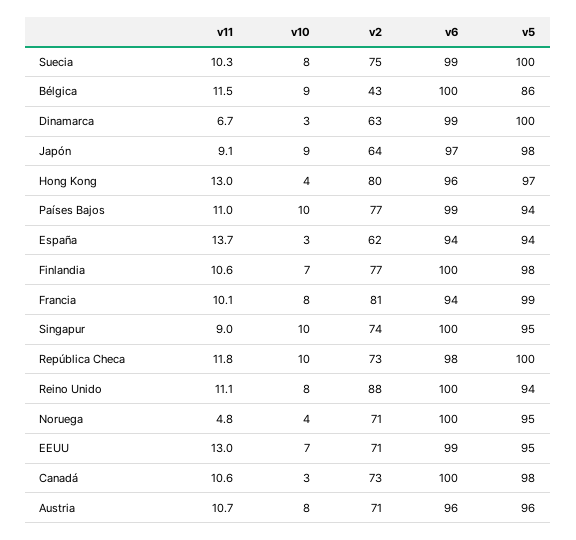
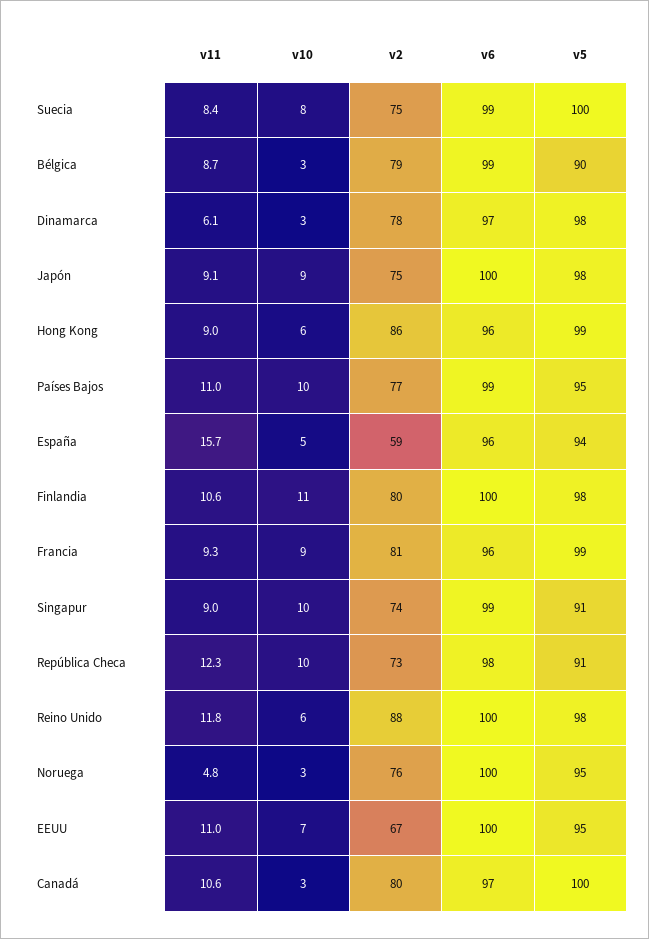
v11, Suecia: 10.3 -> 8.4
v11, Bélgica: 11.5 -> 8.7
v10, Bélgica: 9 -> 3
v2, Bélgica: 43 -> 79
v6, Bélgica: 100 -> 99
v5, Bélgica: 86 -> 90
v11, Dinamarca: 6.7 -> 6.1
v2, Dinamarca: 63 -> 78
v6, Dinamarca: 99 -> 97
v5, Dinamarca: 100 -> 98
v2, Japón: 64 -> 75
v6, Japón: 97 -> 100
v11, Hong Kong: 13 -> 9
v10, Hong Kong: 4 -> 6
v2, Hong Kong: 80 -> 86
v5, Hong Kong: 97 -> 99
v5, Países Bajos: 94 -> 95
v11, España: 13.7 -> 15.7
v10, España: 3 -> 5
v2, España: 62 -> 59
v6, España: 94 -> 96
v10, Finlandia: 7 -> 11
v2, Finlandia: 77 -> 80
v11, Francia: 10.1 -> 9.3
v10, Francia: 8 -> 9
v6, Francia: 94 -> 96
v6, Singapur: 100 -> 99
v5, Singapur: 95 -> 91
v11, República Checa: 11.8 -> 12.3
v5, República Checa: 100 -> 91
v11, Reino Unido: 11.1 -> 11.8
v10, Reino Unido: 8 -> 6
v5, Reino Unido: 94 -> 98
v10, Noruega: 4 -> 3
v2, Noruega: 71 -> 76
v11, EEUU: 13 -> 11
v2, EEUU: 71 -> 67
v6, EEUU: 99 -> 100
v2, Canadá: 73 -> 80
v6, Canadá: 100 -> 97
v5, Canadá: 98 -> 100
v11, Austria: 10.7 -> none
v10, Austria: 8 -> none
v2, Austria: 71 -> none
v6, Austria: 96 -> none
v5, Austria: 96 -> none

